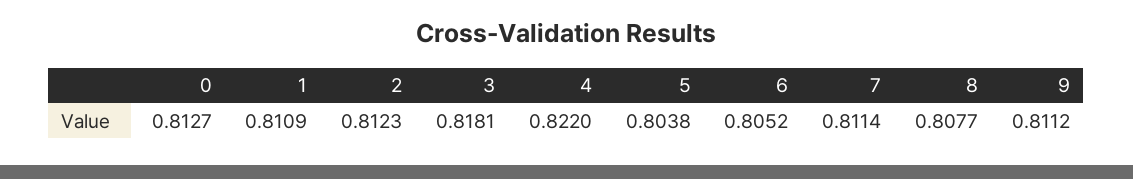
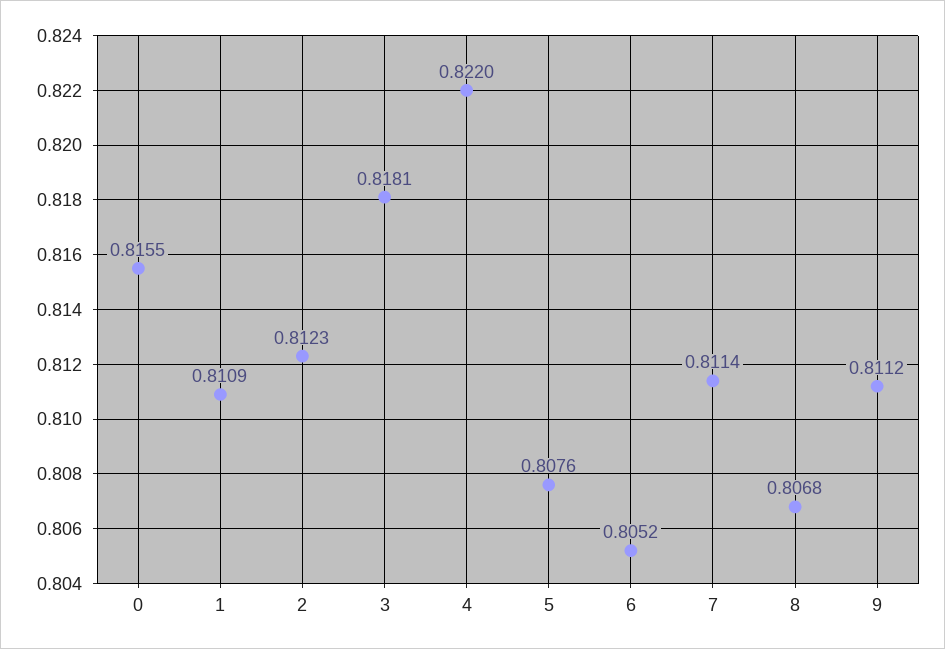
0: 0.8127 -> 0.8155
5: 0.8038 -> 0.8076
8: 0.8077 -> 0.8068

